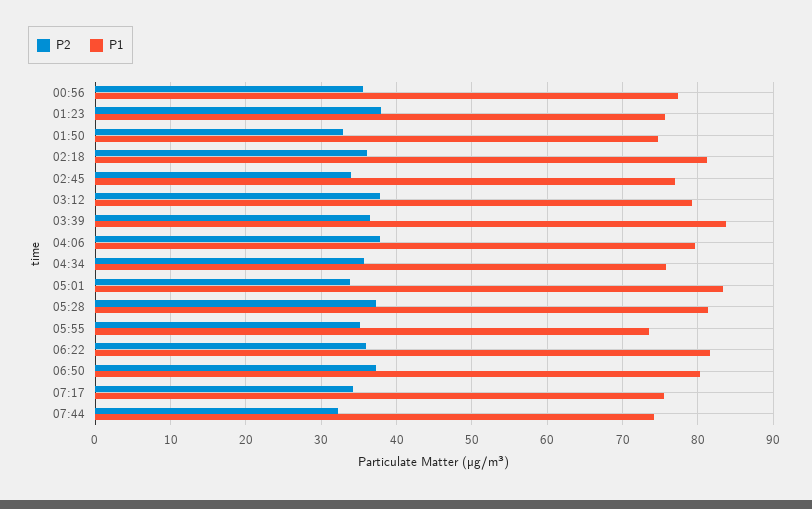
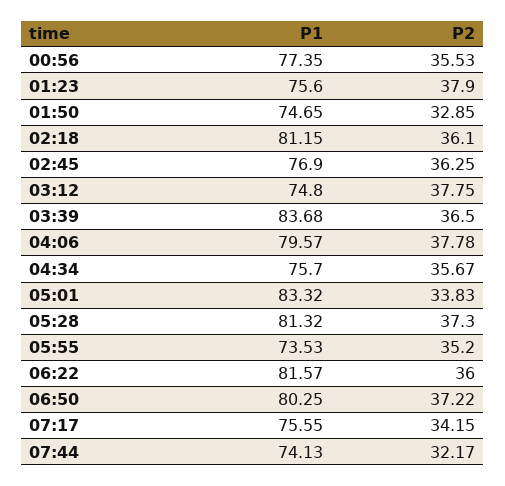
P2, 02:45: 34 -> 36.25
P1, 03:12: 79 -> 74.8

